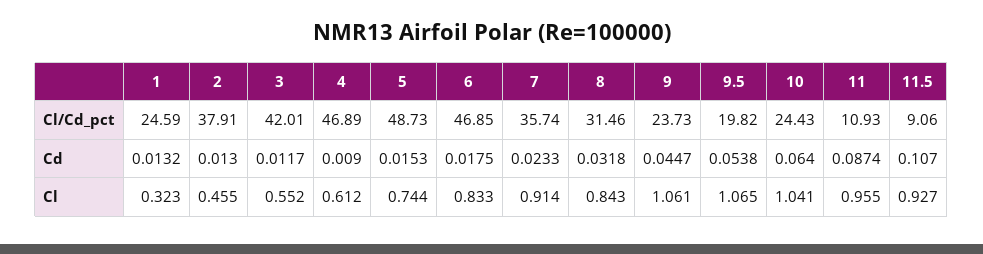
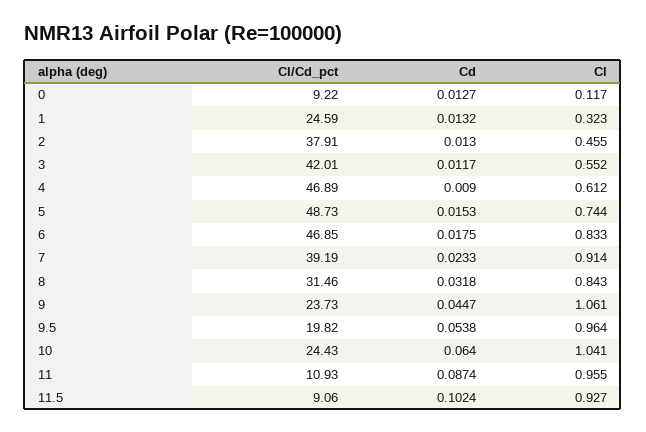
7, Cl/Cd_pct: 35.74 -> 39.19
11.5, Cd: 0.107 -> 0.1024
9.5, Cl: 1.065 -> 0.964
0, Cl/Cd_pct: none -> 9.22
0, Cd: none -> 0.0127
0, Cl: none -> 0.117

